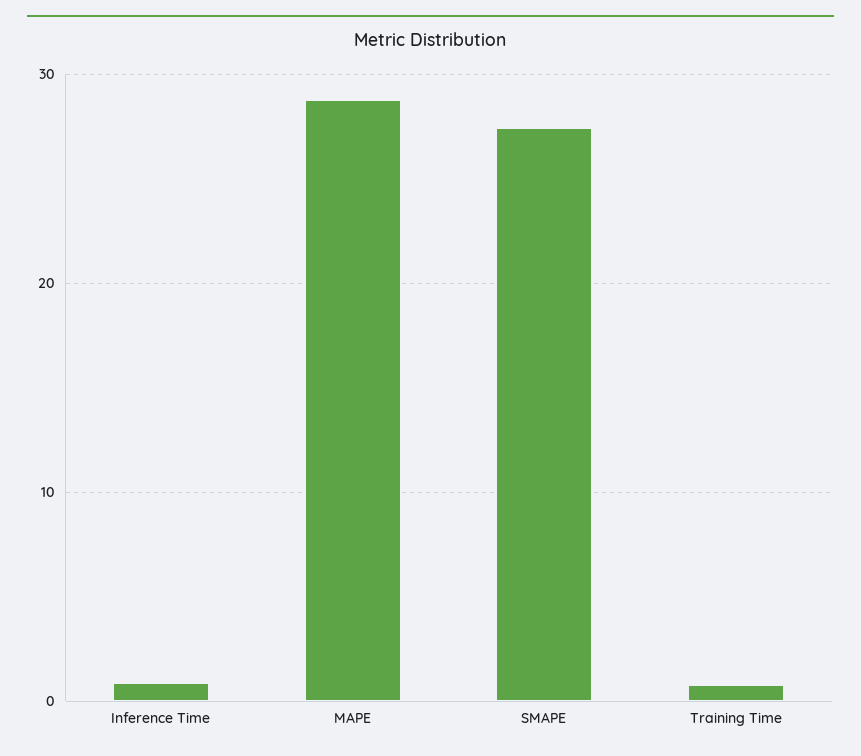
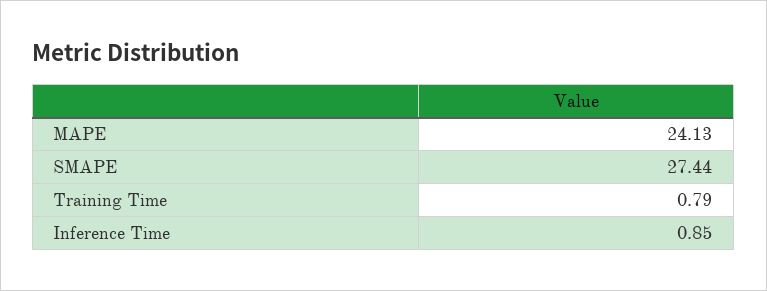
MAPE: 29 -> 24.13

